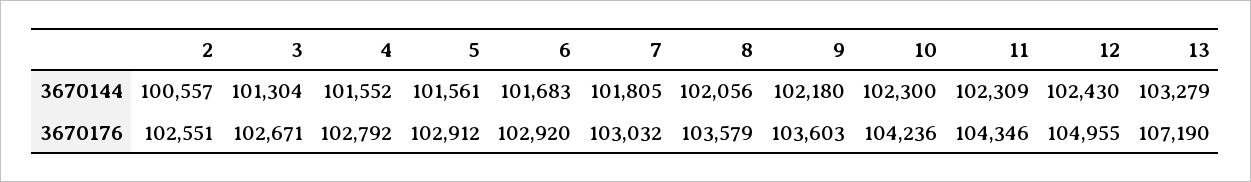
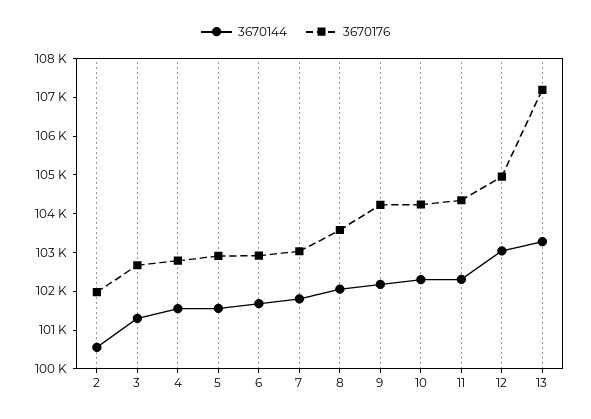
3670144, 12: 102430 -> 103000
3670176, 2: 102551 -> 102000
3670176, 9: 103603 -> 104250

